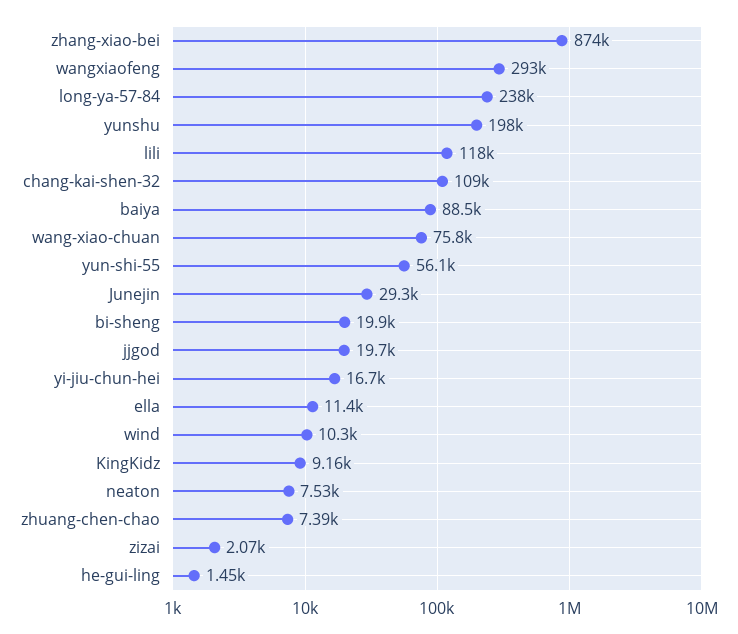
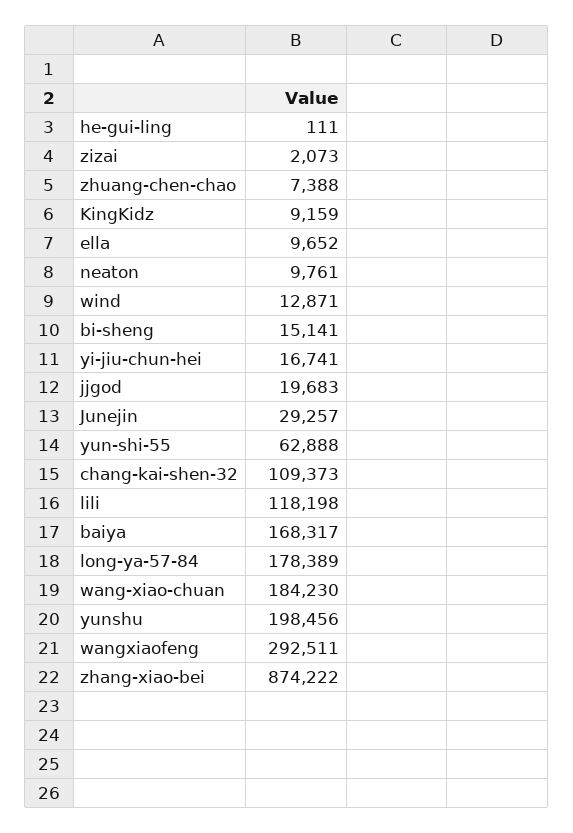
long-ya-57-84: 238000 -> 178389
baiya: 88500 -> 168317
wang-xiao-chuan: 75800 -> 184230
yun-shi-55: 56100 -> 62888
bi-sheng: 19900 -> 15141
ella: 11400 -> 9652
wind: 10300 -> 12871
neaton: 7530 -> 9761
he-gui-ling: 1450 -> 111

